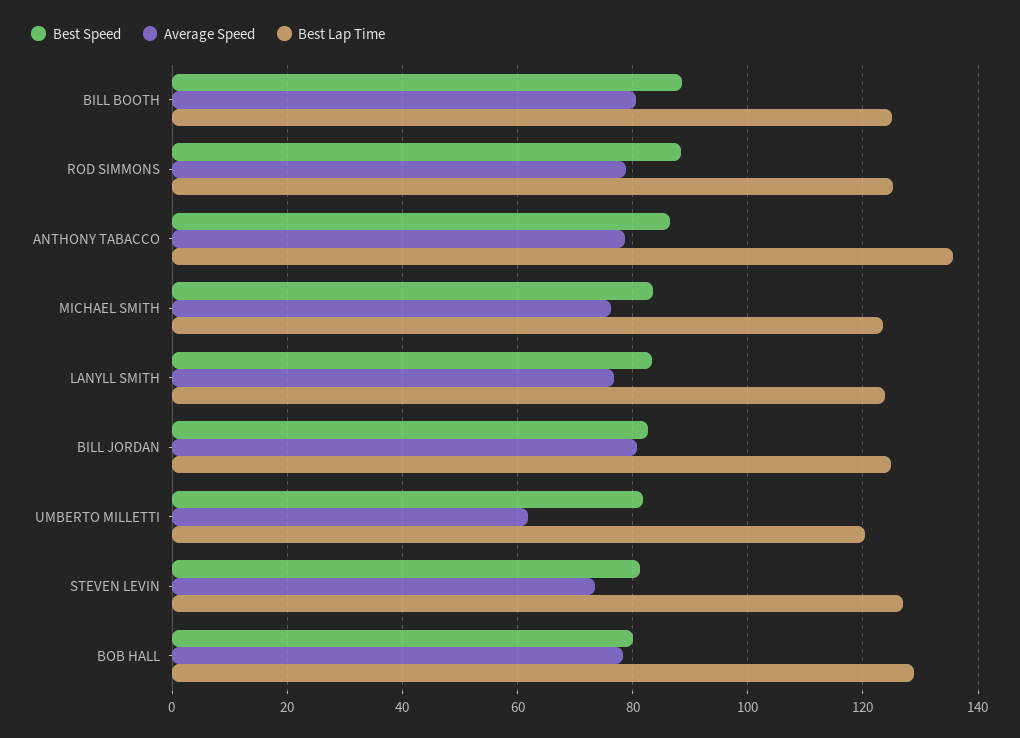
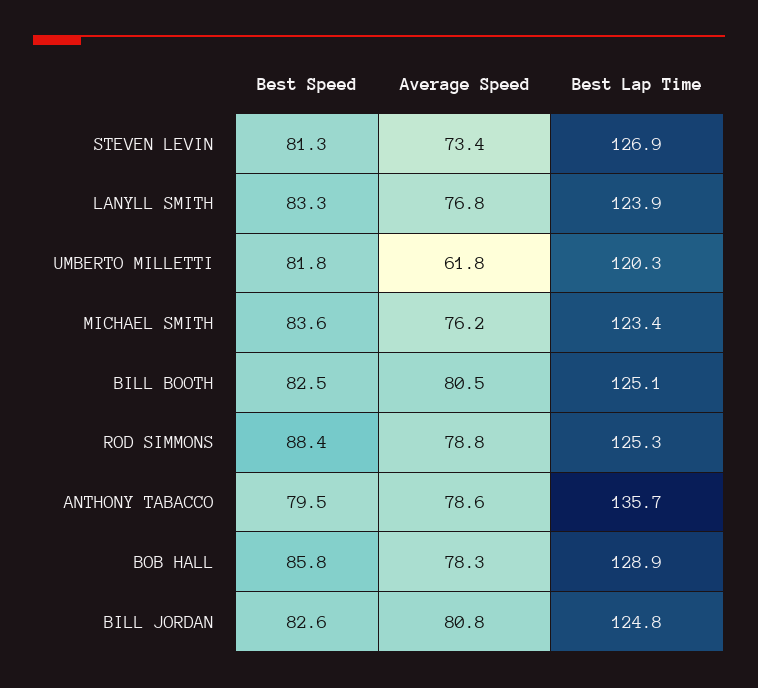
Best Speed, BILL BOOTH: 88 -> 82.5
Best Speed, ANTHONY TABACCO: 86 -> 79.5
Best Speed, BOB HALL: 80 -> 85.8

